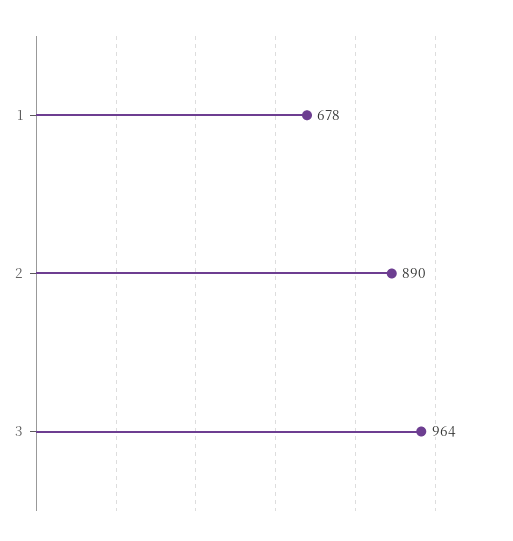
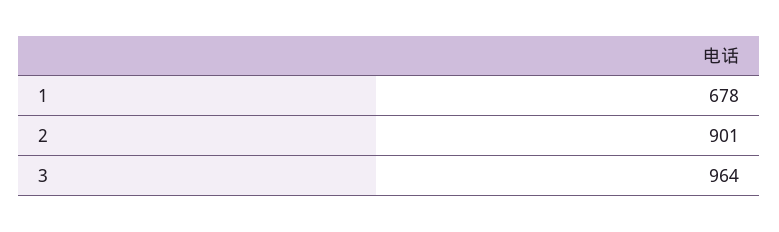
2: 890 -> 901

